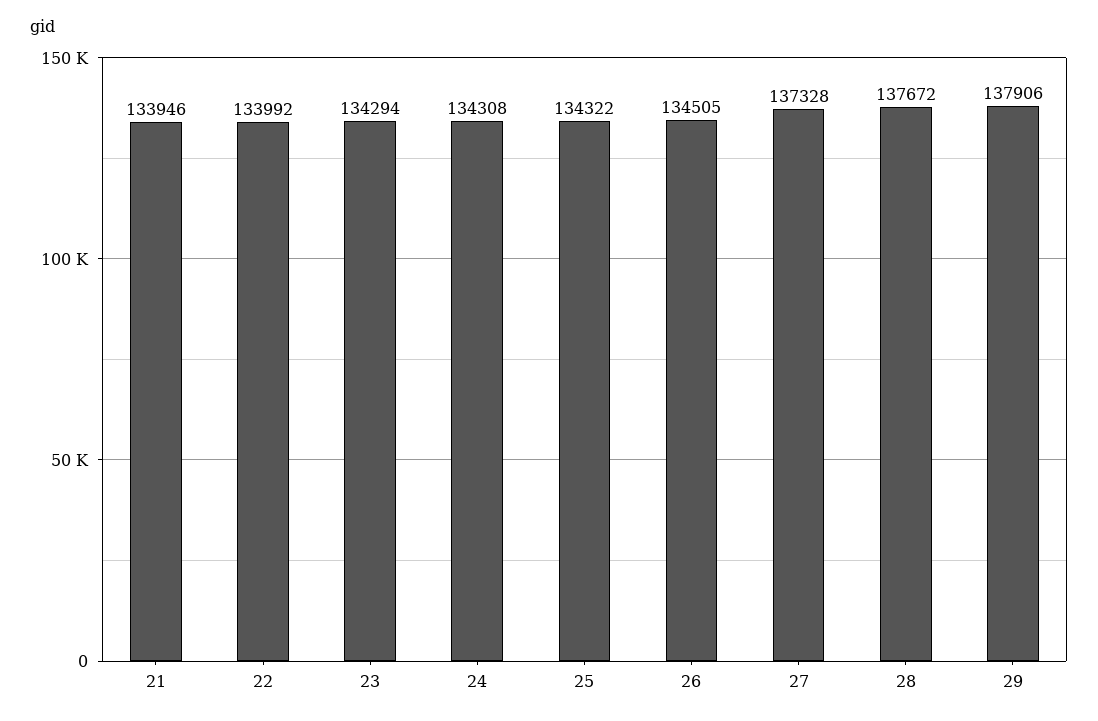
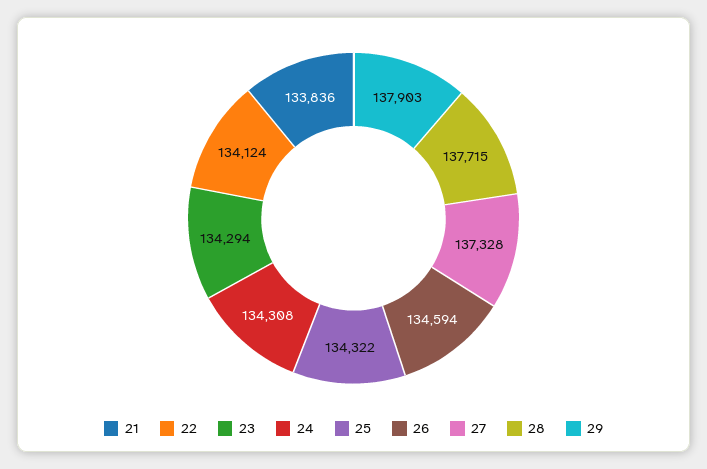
21: 133946 -> 133836
22: 133992 -> 134124
26: 134505 -> 134594
28: 137672 -> 137715
29: 137906 -> 137903

